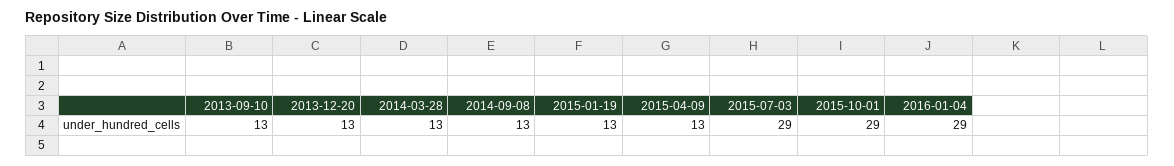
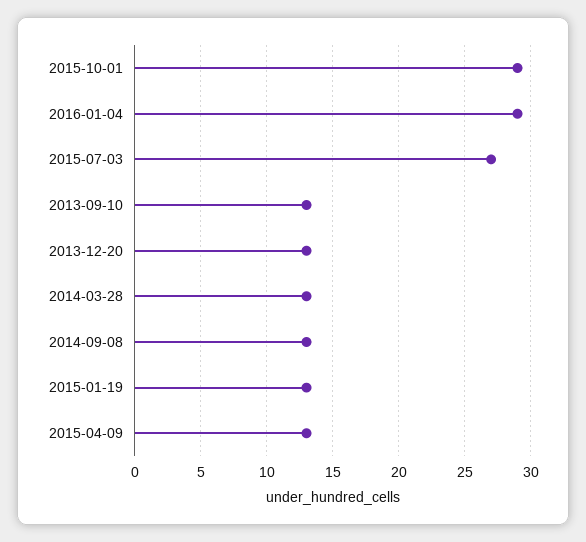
2015-07-03: 29 -> 27

